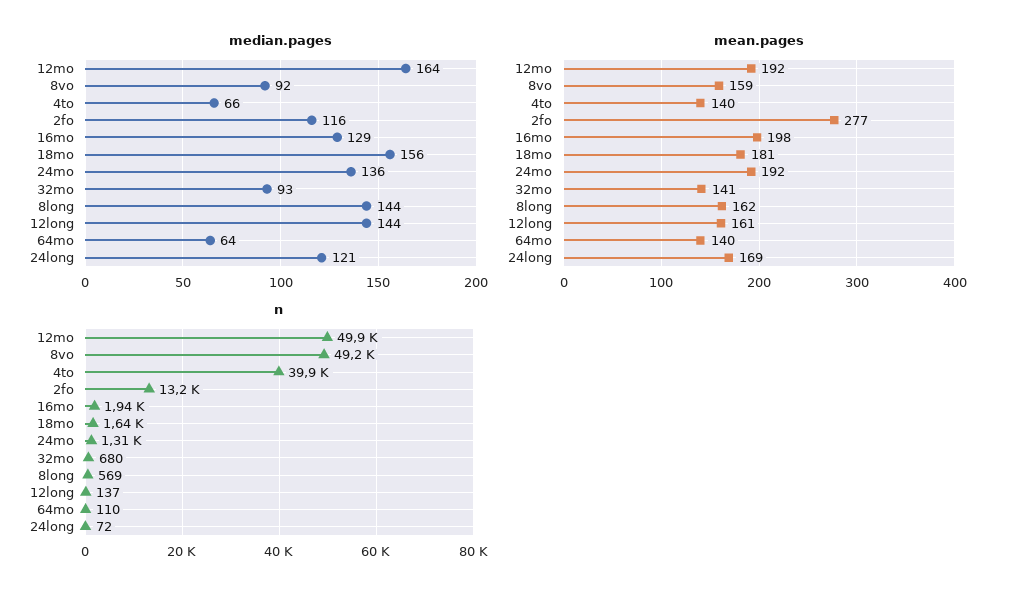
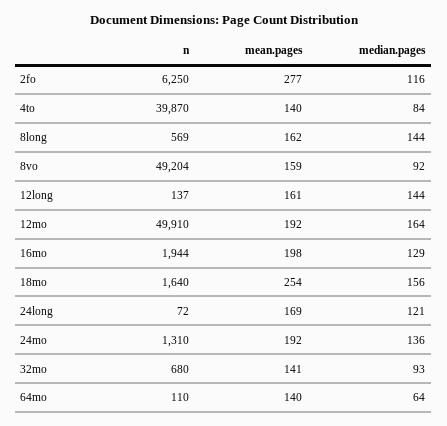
median.pages, 4to: 66 -> 84
mean.pages, 18mo: 181 -> 254
n, 2fo: 13200 -> 6250

